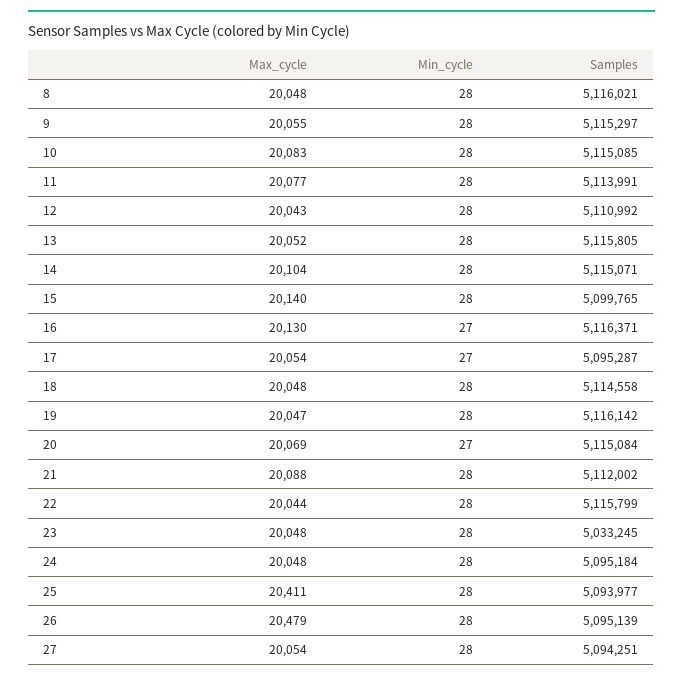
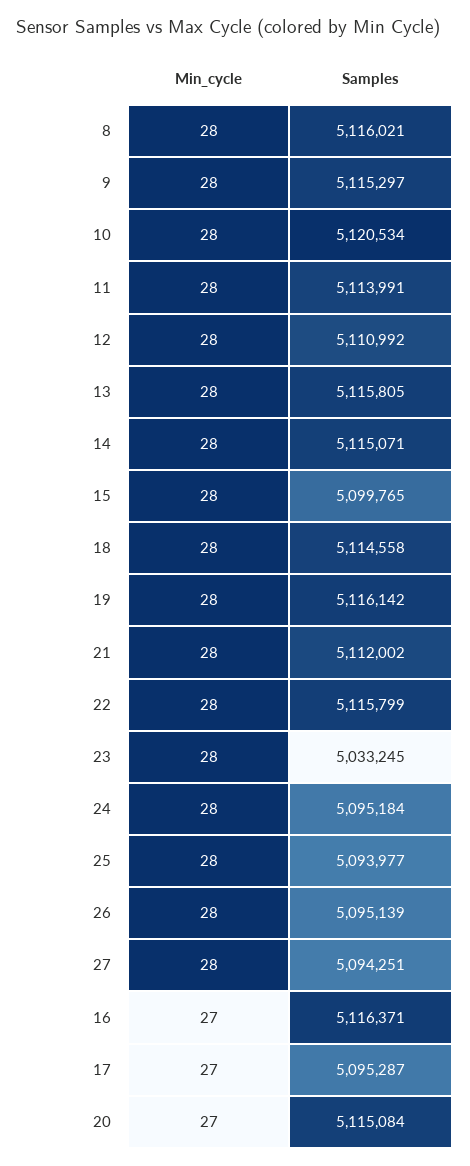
Max_cycle, 8: 20048 -> none
Max_cycle, 9: 20055 -> none
Max_cycle, 10: 20083 -> none
Samples, 10: 5115085 -> 5120534
Max_cycle, 11: 20077 -> none
Max_cycle, 12: 20043 -> none
Max_cycle, 13: 20052 -> none
Max_cycle, 14: 20104 -> none
Max_cycle, 15: 20140 -> none
Max_cycle, 16: 20130 -> none
Max_cycle, 17: 20054 -> none
Max_cycle, 18: 20048 -> none
Max_cycle, 19: 20047 -> none
Max_cycle, 20: 20069 -> none
Max_cycle, 21: 20088 -> none
Max_cycle, 22: 20044 -> none
Max_cycle, 23: 20048 -> none
Max_cycle, 24: 20048 -> none
Max_cycle, 25: 20411 -> none
Max_cycle, 26: 20479 -> none
Max_cycle, 27: 20054 -> none

